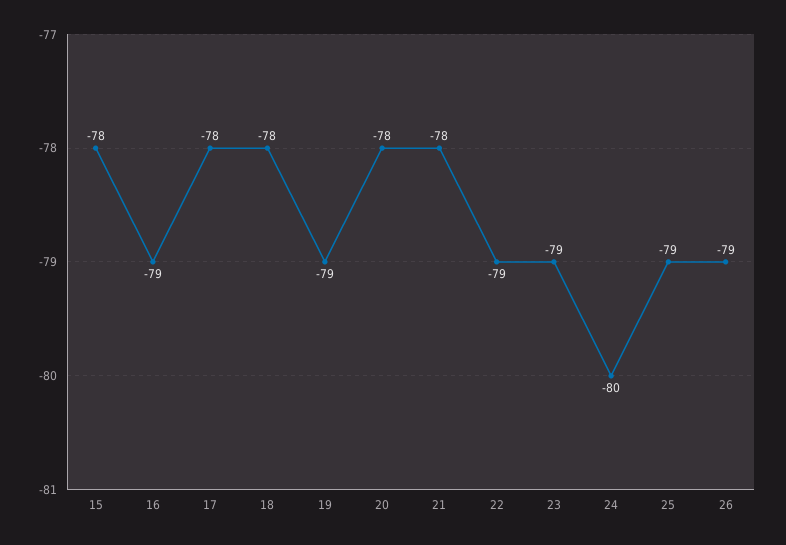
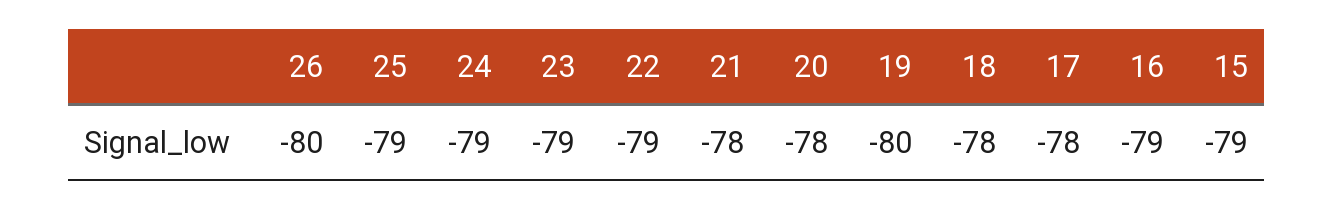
15: -78 -> -79
19: -79 -> -80
24: -80 -> -79
26: -79 -> -80

